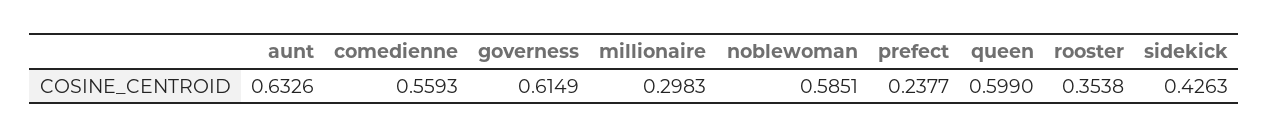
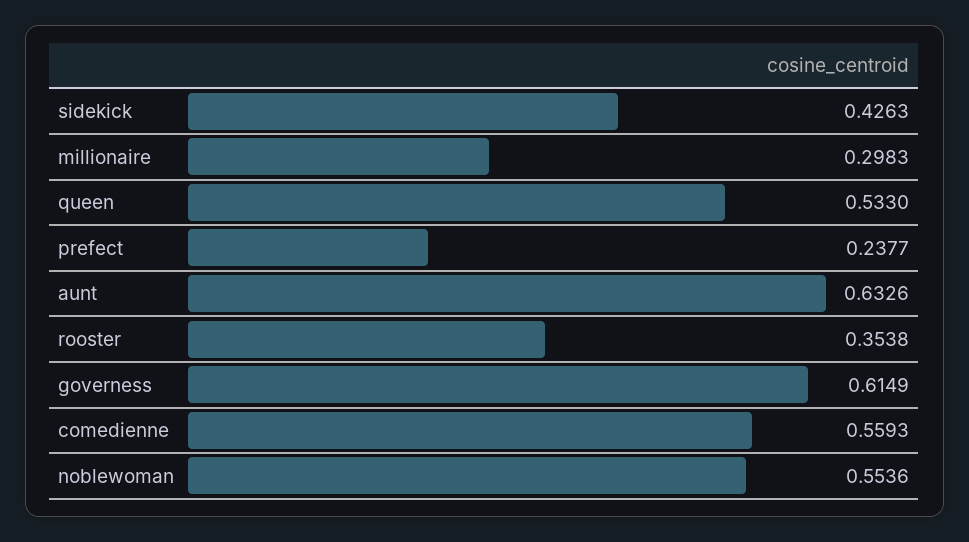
noblewoman: 0.5851 -> 0.5536
queen: 0.599 -> 0.533

